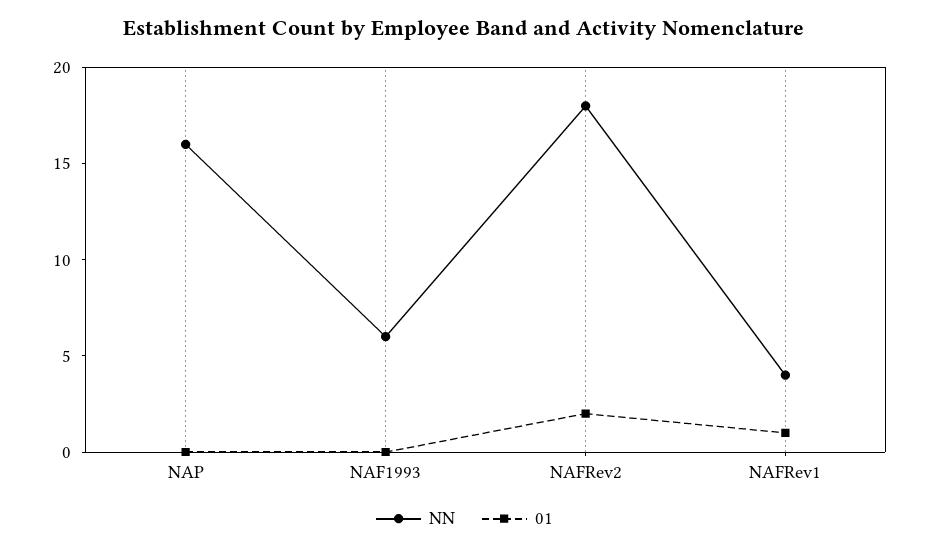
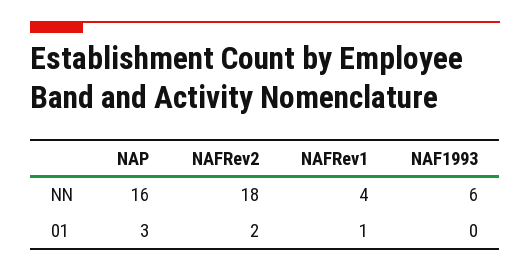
01, NAP: 0 -> 3

